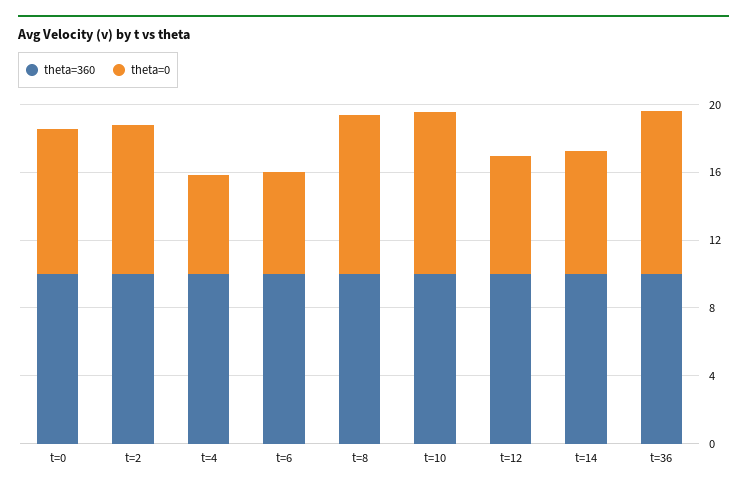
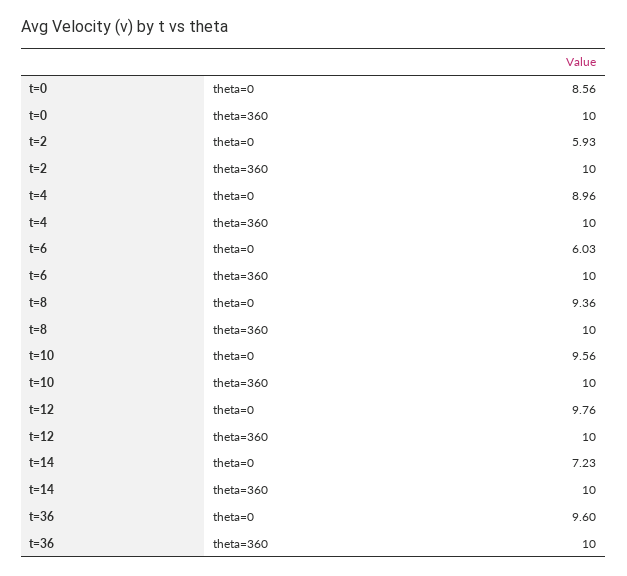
theta=0, t=2: 9 -> 5.93
theta=0, t=4: 6 -> 8.96
theta=0, t=12: 7 -> 9.76

